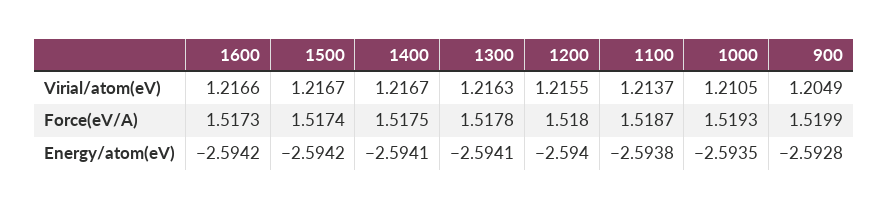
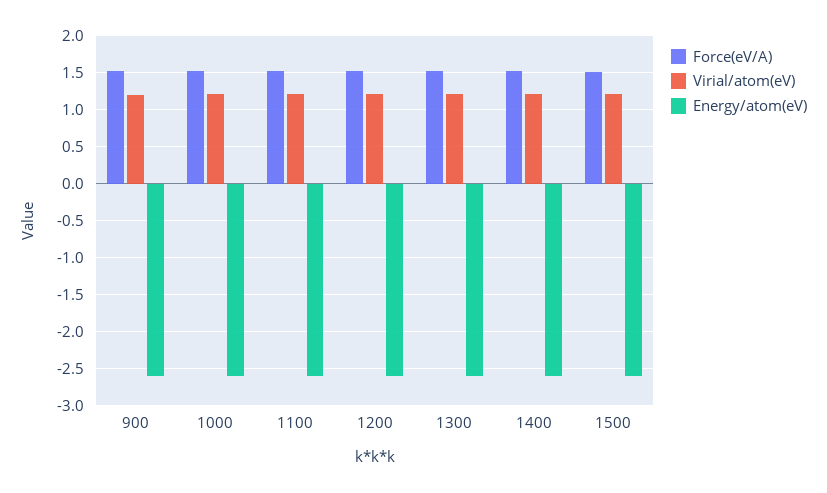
Virial/atom(eV), 1600: 1.2166 -> none
Force(eV/A), 1600: 1.5173 -> none
Energy/atom(eV), 1600: -2.5942 -> none

